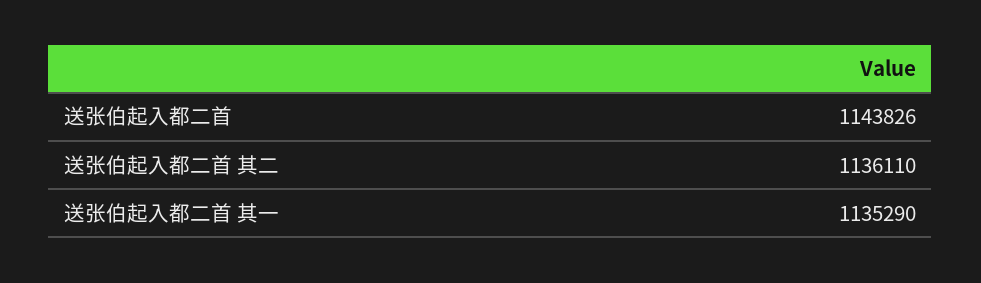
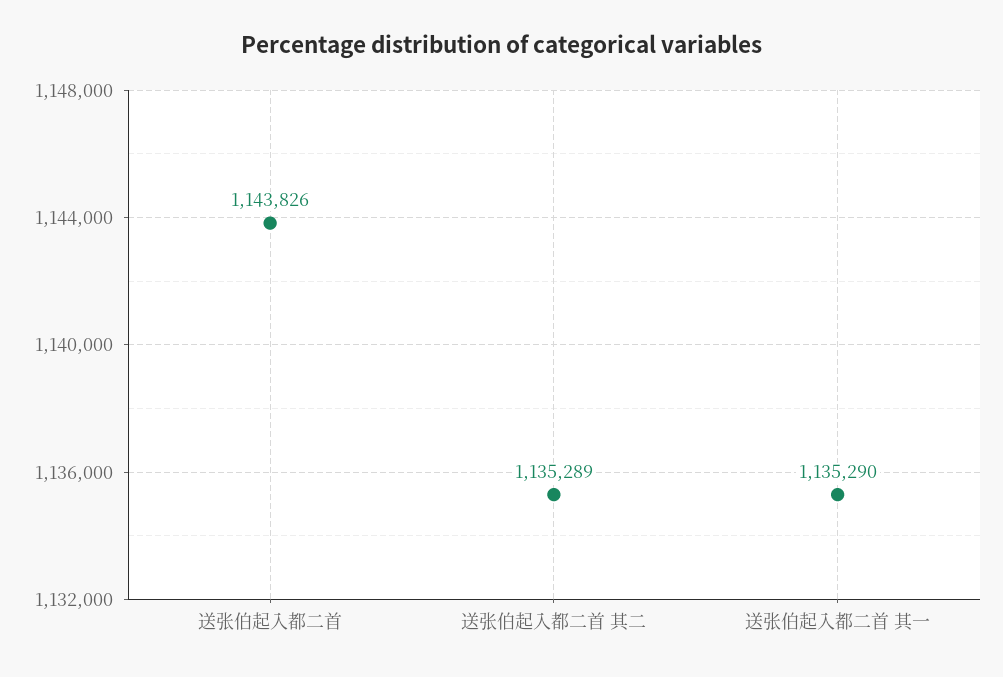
送张伯起入都二首 其二: 1136110 -> 1135289

